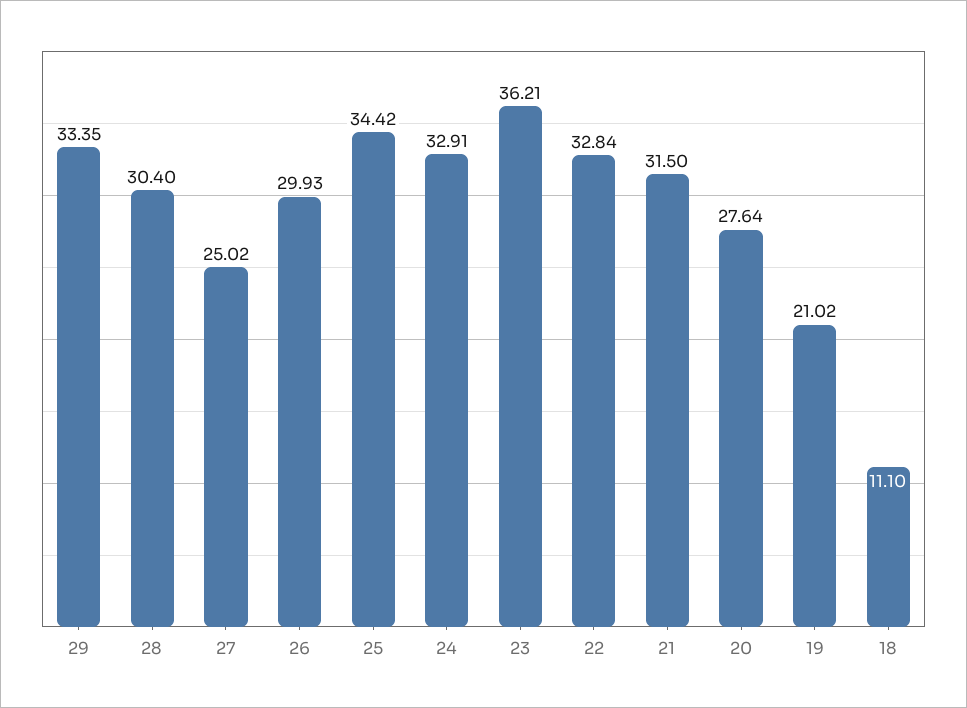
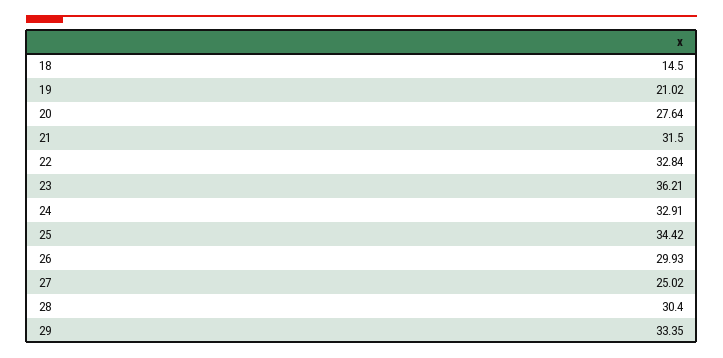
18: 11.1 -> 14.5

